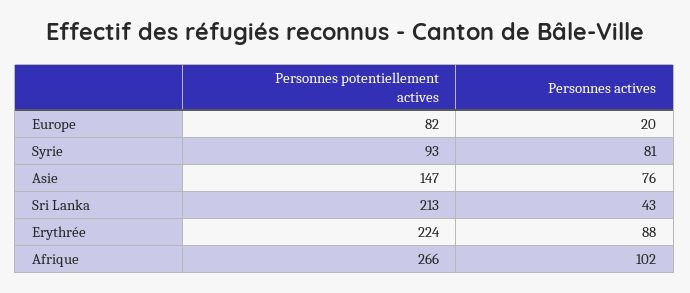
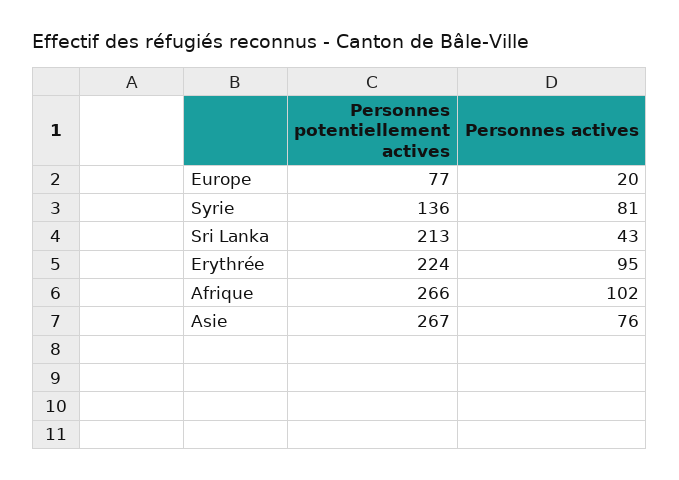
Personnes potentiellement actives, Europe: 82 -> 77
Personnes potentiellement actives, Syrie: 93 -> 136
Personnes potentiellement actives, Asie: 147 -> 267
Personnes actives, Erythrée: 88 -> 95

